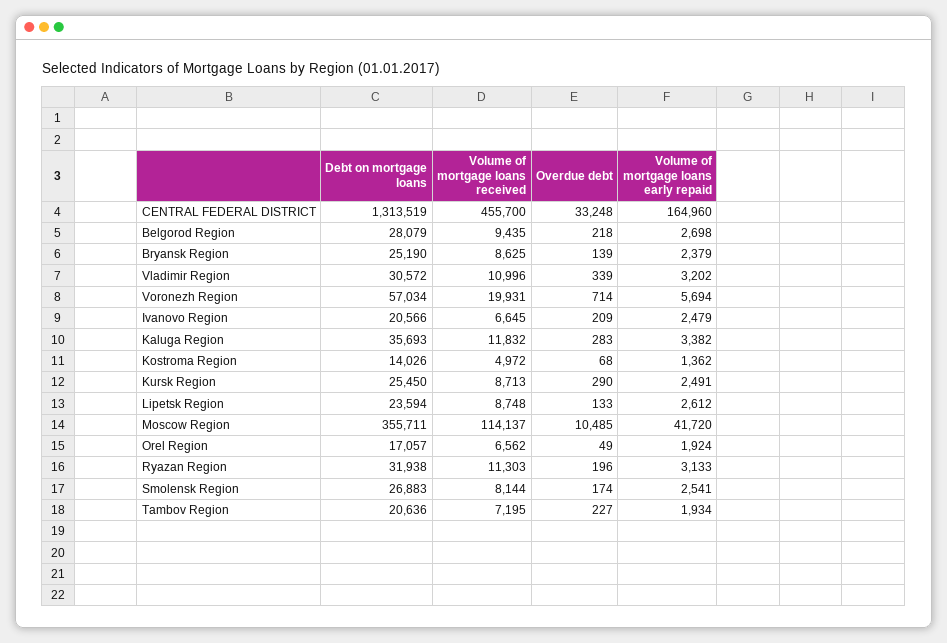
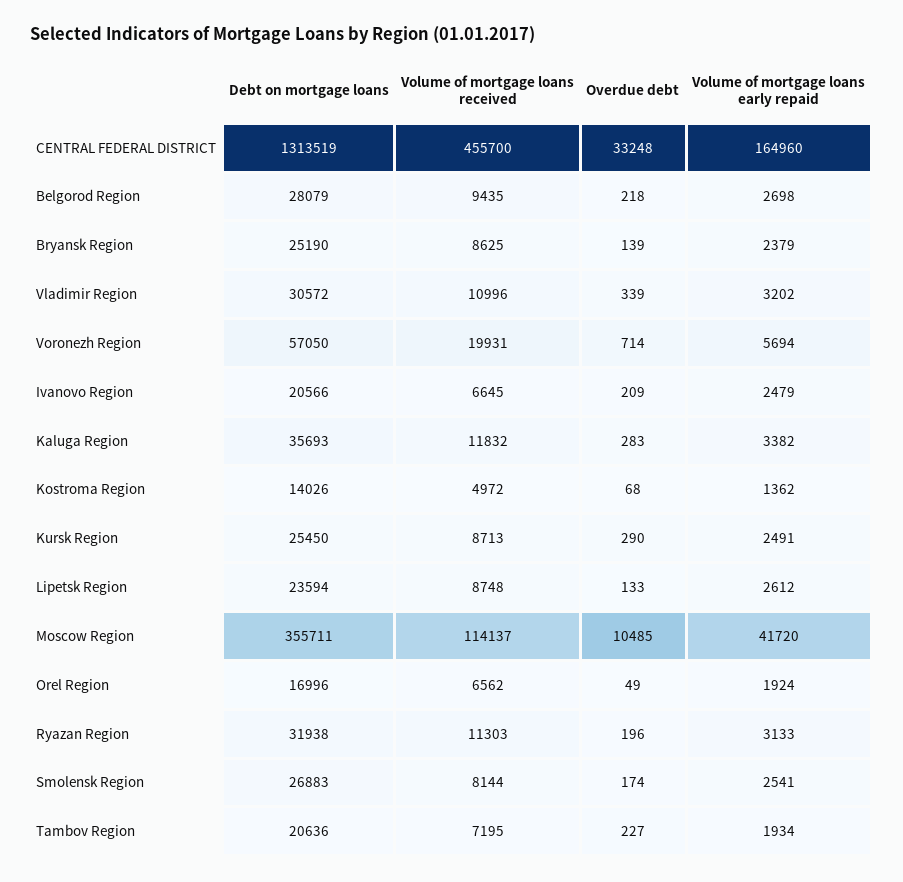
Debt on mortgage loans, Voronezh Region: 57034 -> 57050
Debt on mortgage loans, Orel Region: 17057 -> 16996

